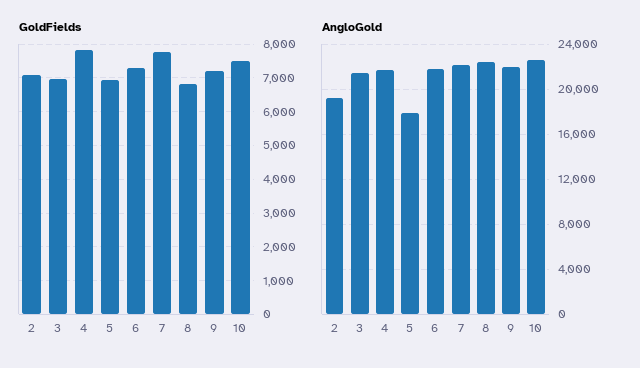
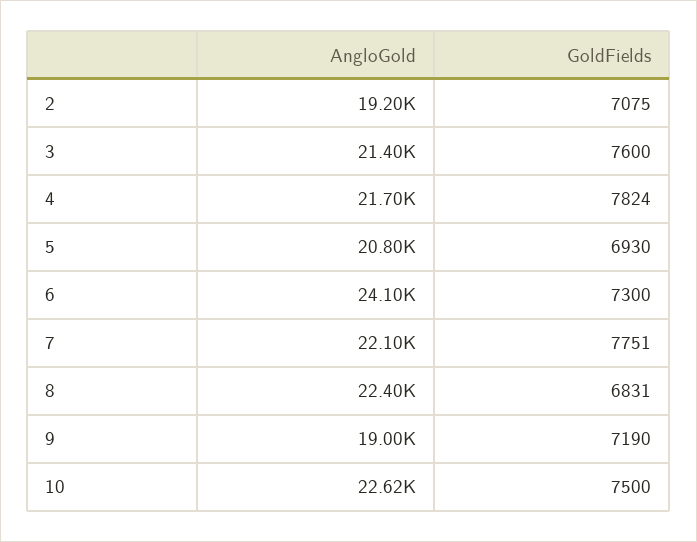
GoldFields, 3: 7000 -> 7600
AngloGold, 5: 18000 -> 20800
AngloGold, 6: 22000 -> 24100
AngloGold, 9: 22000 -> 19000

